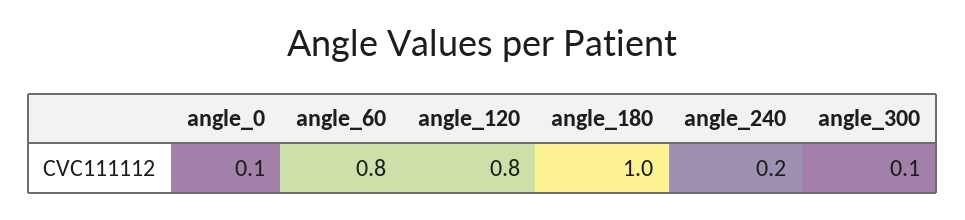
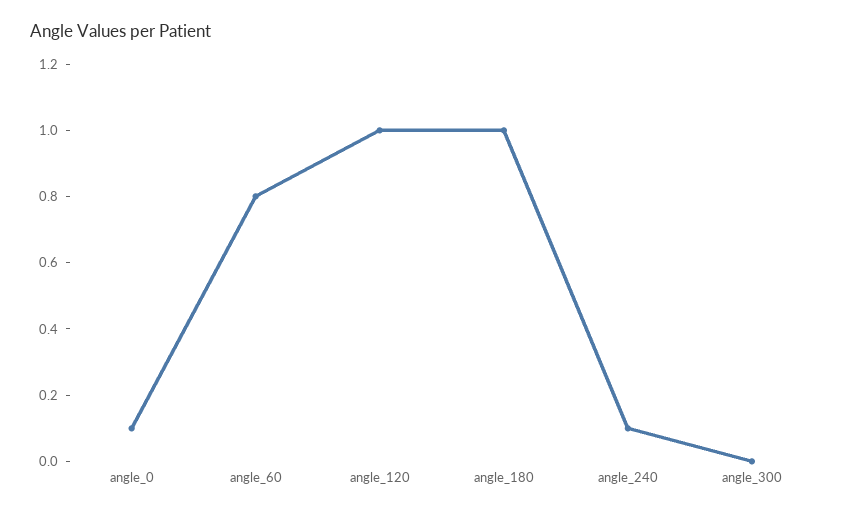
angle_120: 0.8 -> 1
angle_240: 0.2 -> 0.1
angle_300: 0.1 -> 0

